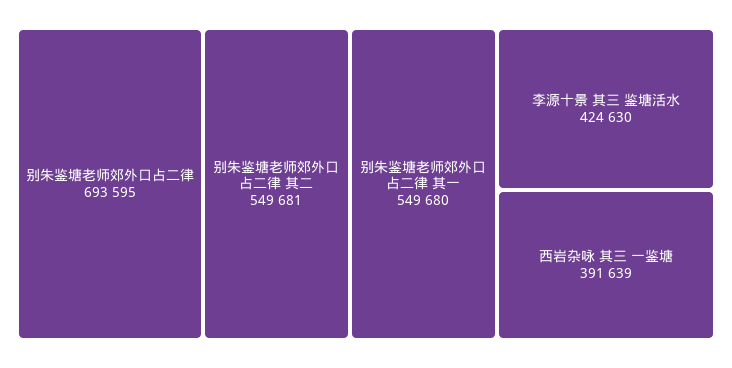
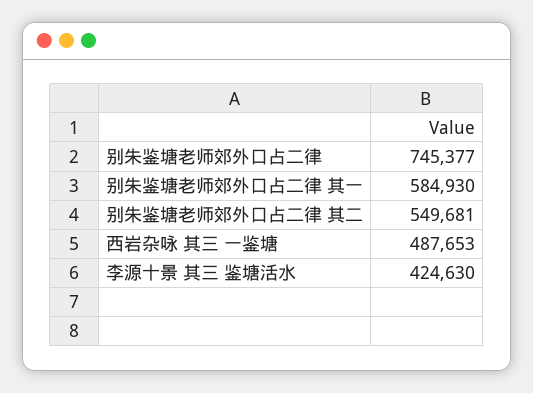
别朱鉴塘老师郊外口占二律: 693595 -> 745377
别朱鉴塘老师郊外口占二律 其一: 549680 -> 584930
西岩杂咏 其三 一鉴塘: 391639 -> 487653

